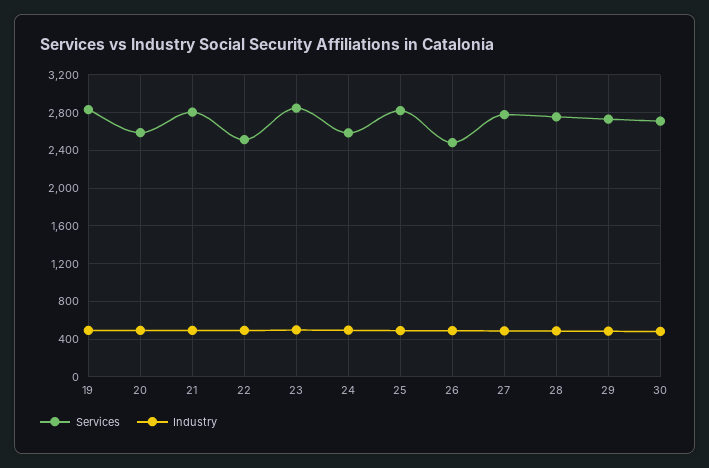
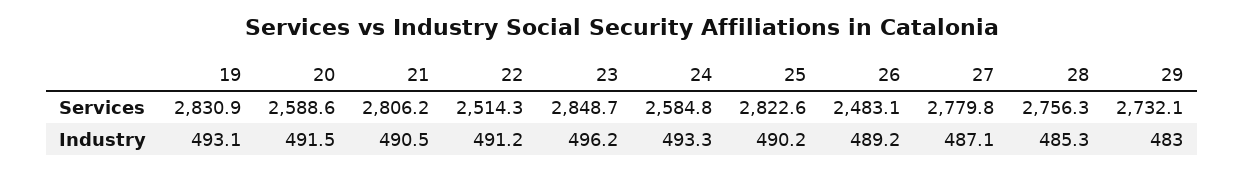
Services, 30: 2700 -> none
Industry, 30: 500 -> none

